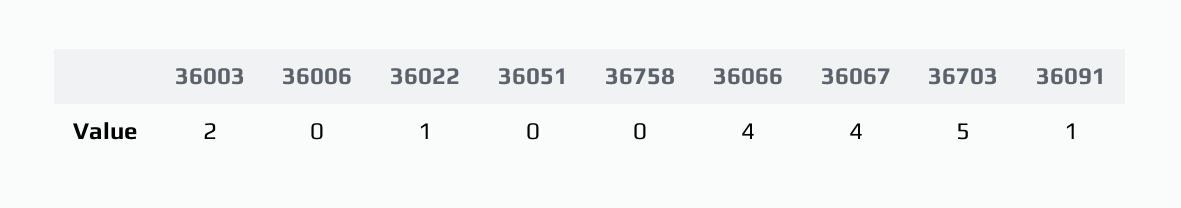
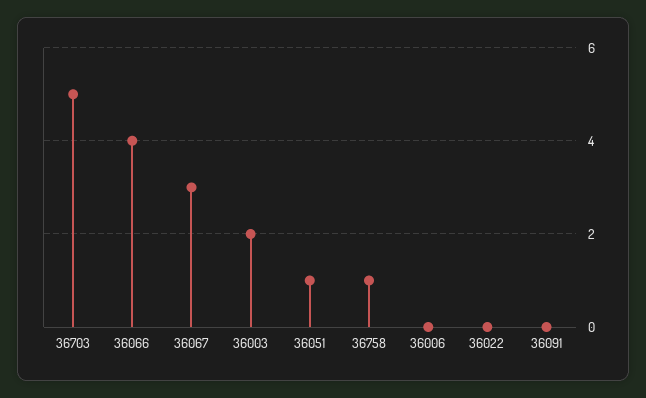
36022: 1 -> 0
36051: 0 -> 1
36758: 0 -> 1
36067: 4 -> 3
36091: 1 -> 0

